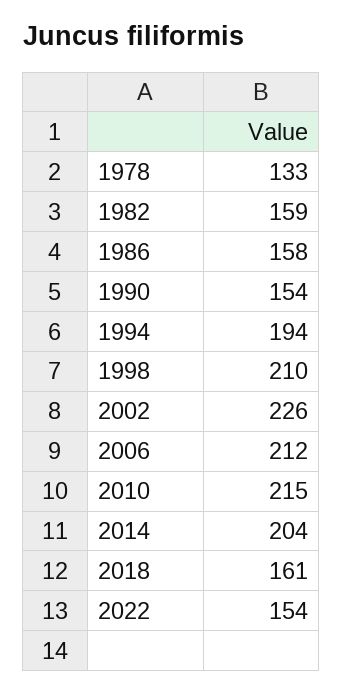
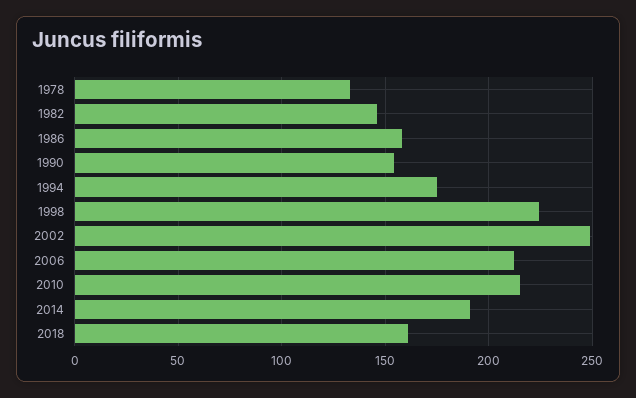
1982: 159 -> 145
1994: 194 -> 175
1998: 210 -> 225
2002: 226 -> 250
2014: 204 -> 190
2022: 154 -> none

